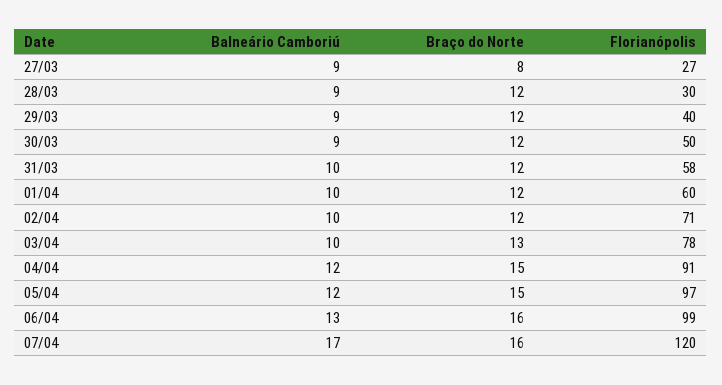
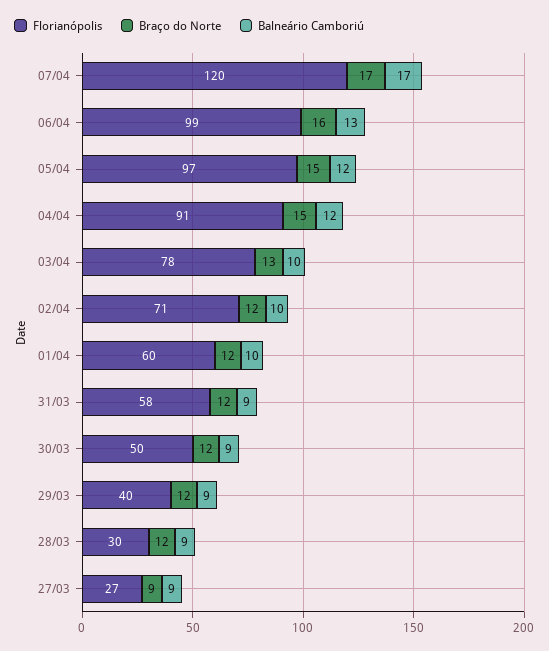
Braço do Norte, 27/03: 8 -> 9
Balneário Camboriú, 31/03: 10 -> 9
Braço do Norte, 07/04: 16 -> 17

